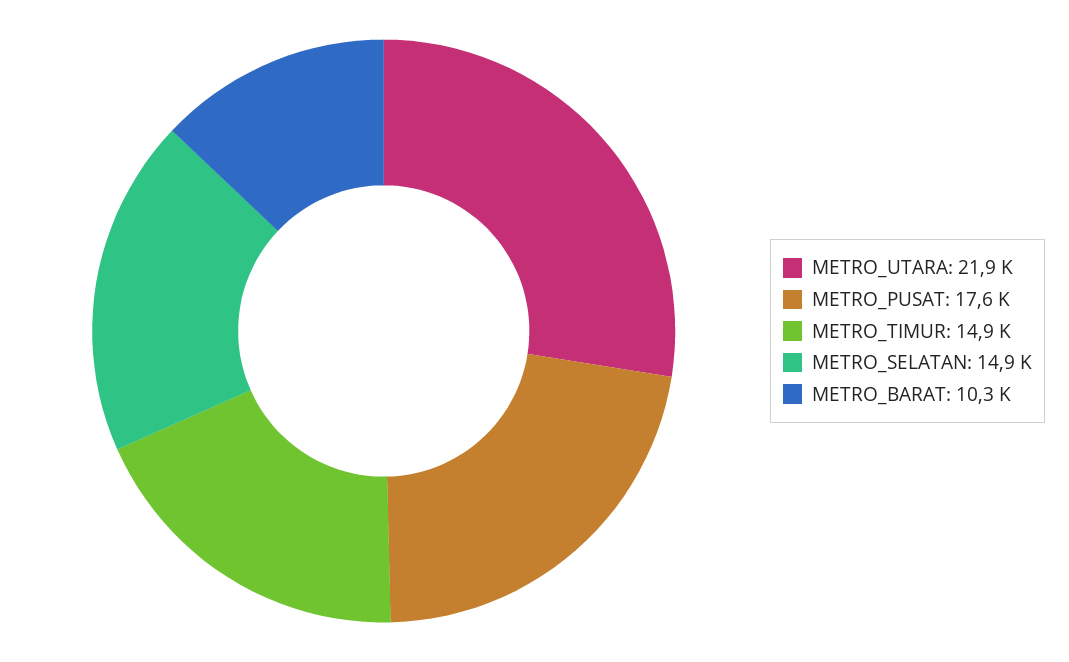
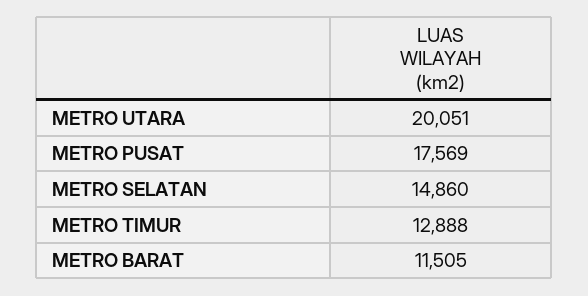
METRO_UTARA: 21900 -> 20051
METRO_TIMUR: 14900 -> 12888
METRO_BARAT: 10300 -> 11505

